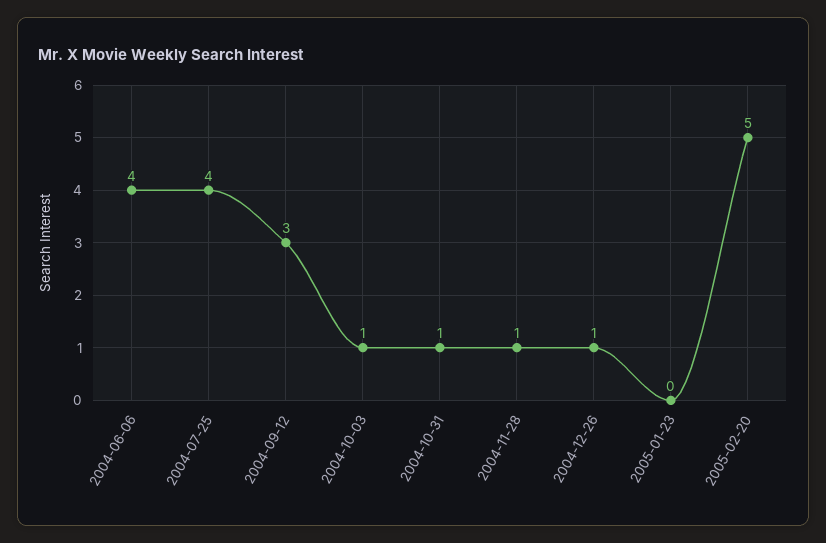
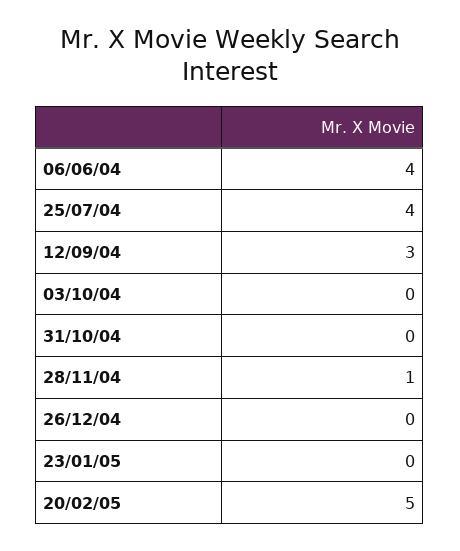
2004-10-03: 1 -> 0
2004-10-31: 1 -> 0
2004-12-26: 1 -> 0

